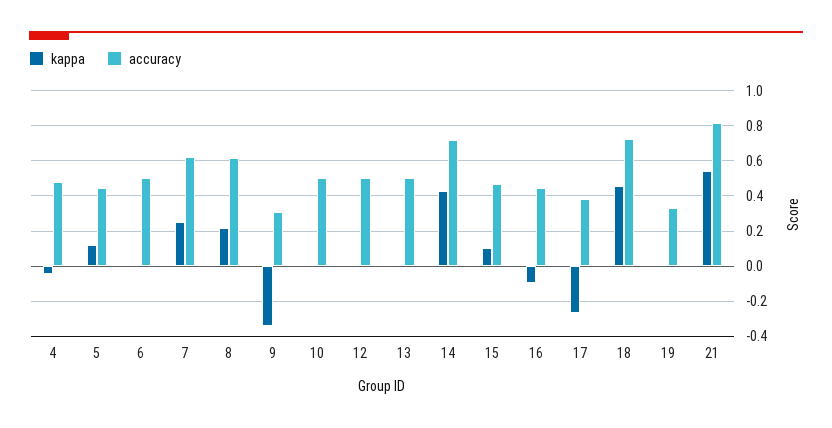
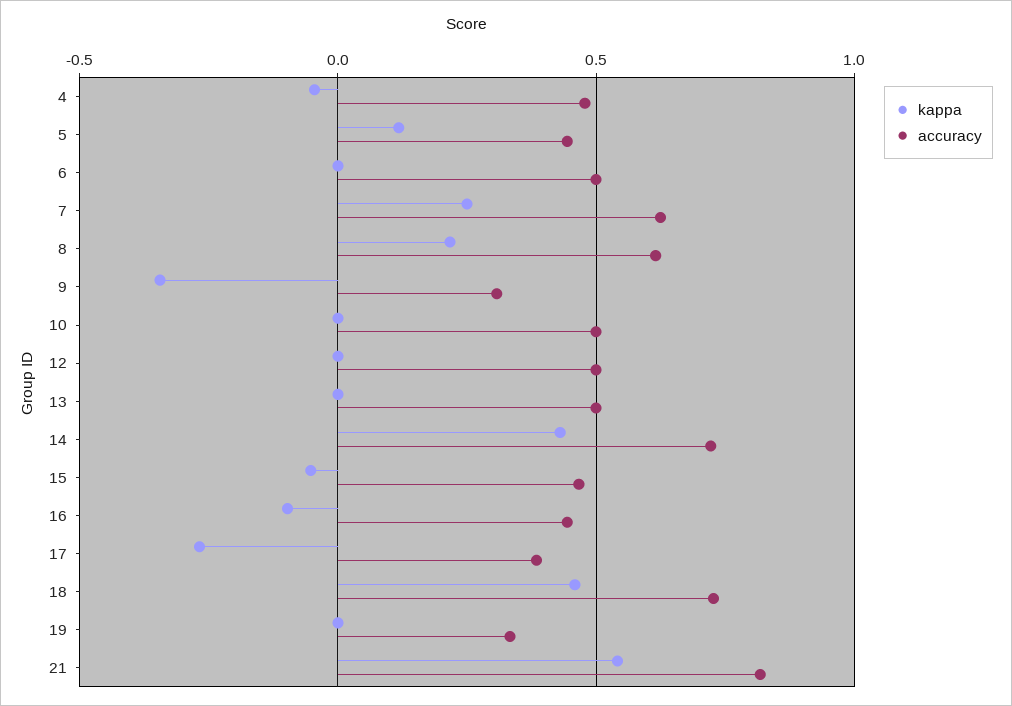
kappa, 15: 0.1 -> -0.05

